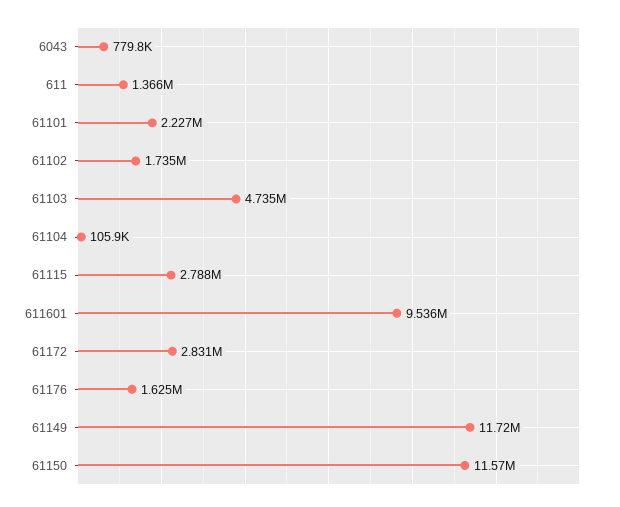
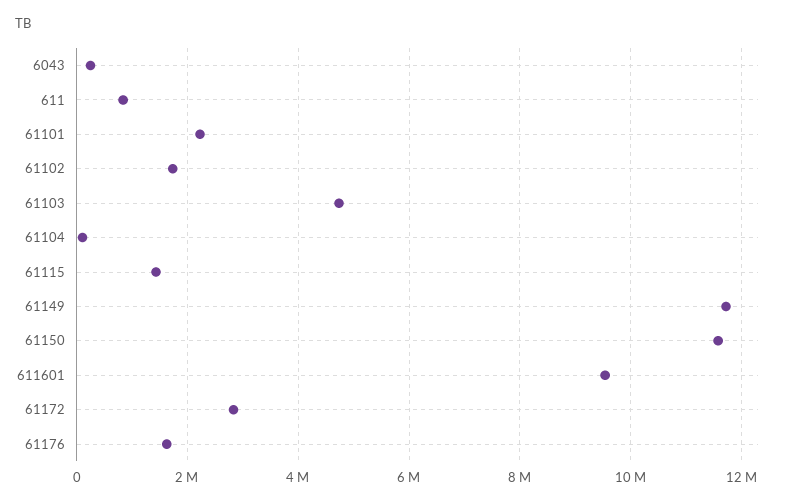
6043: 779800 -> 200000
611: 1366000 -> 800000
61115: 2788000 -> 1400000

